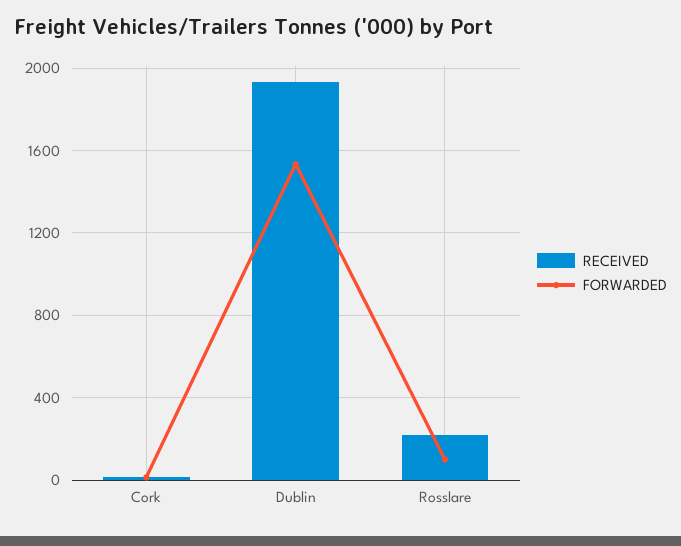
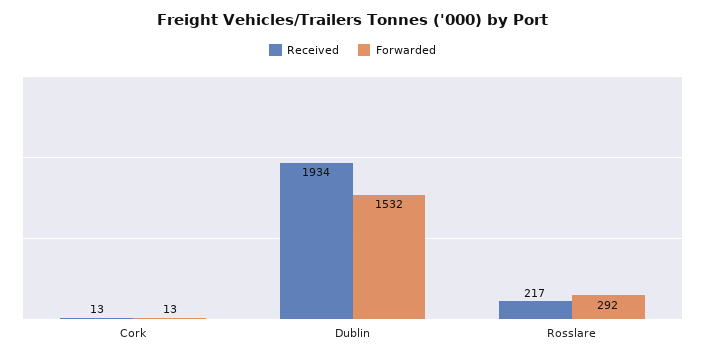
FORWARDED, Rosslare: 100 -> 292

